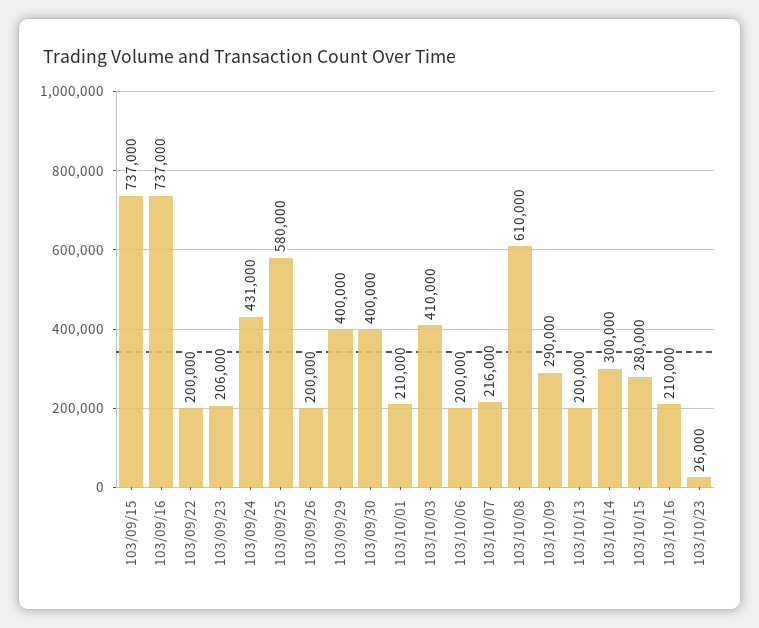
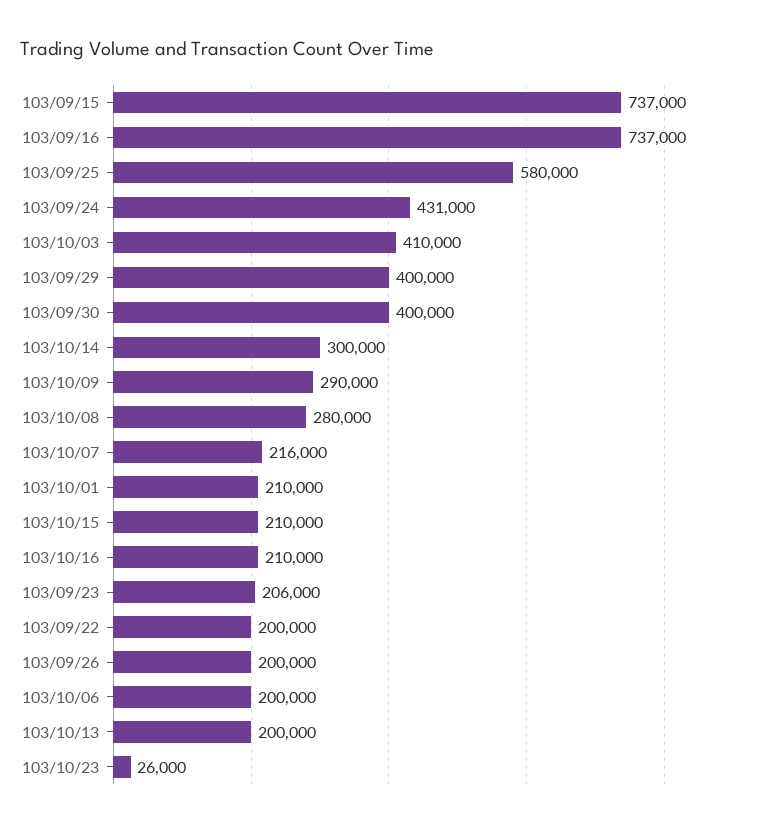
103/10/08: 610000 -> 280000
103/10/15: 280000 -> 210000

